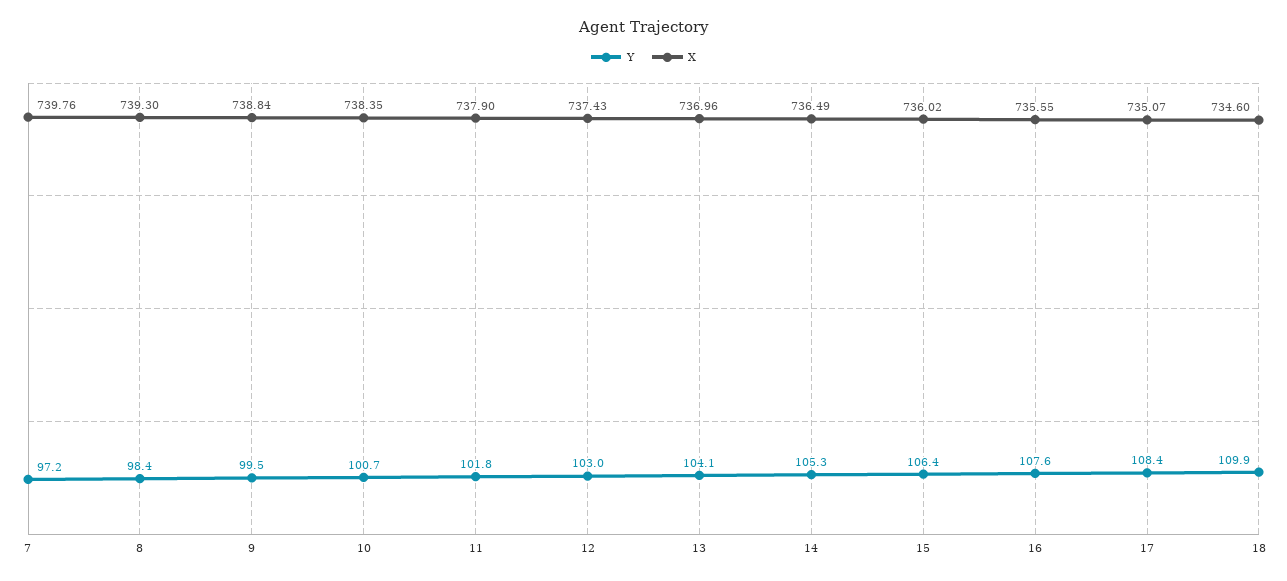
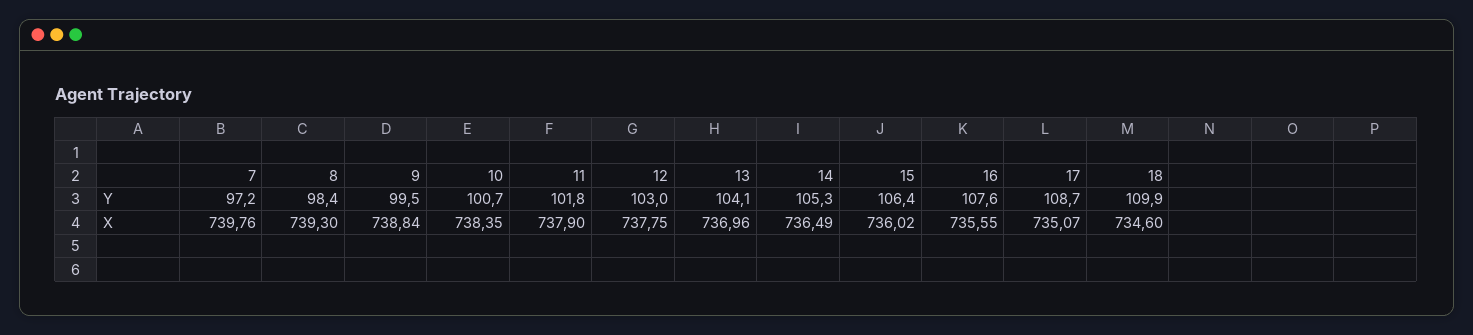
X, 12: 737.43 -> 737.75
Y, 17: 108.4 -> 108.7

